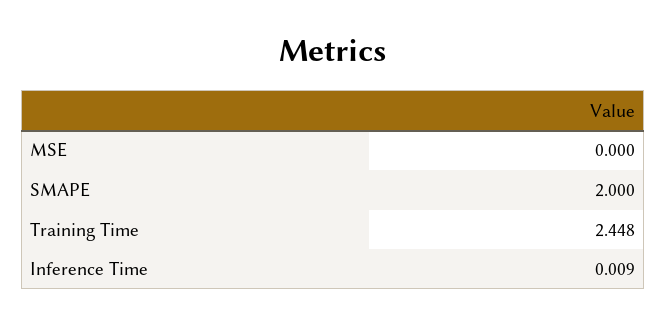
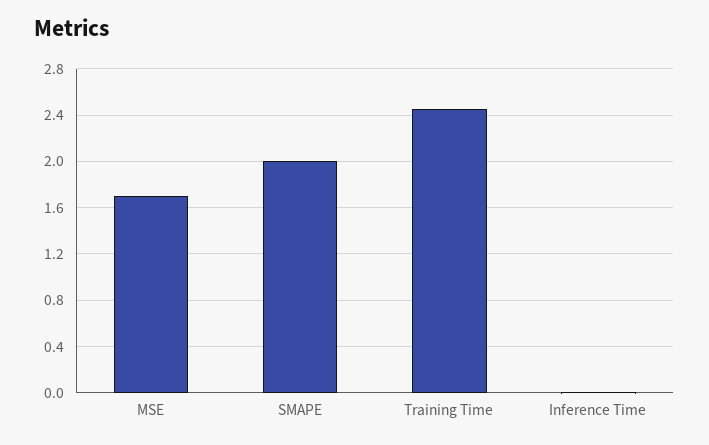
MSE: 0 -> 1.7

